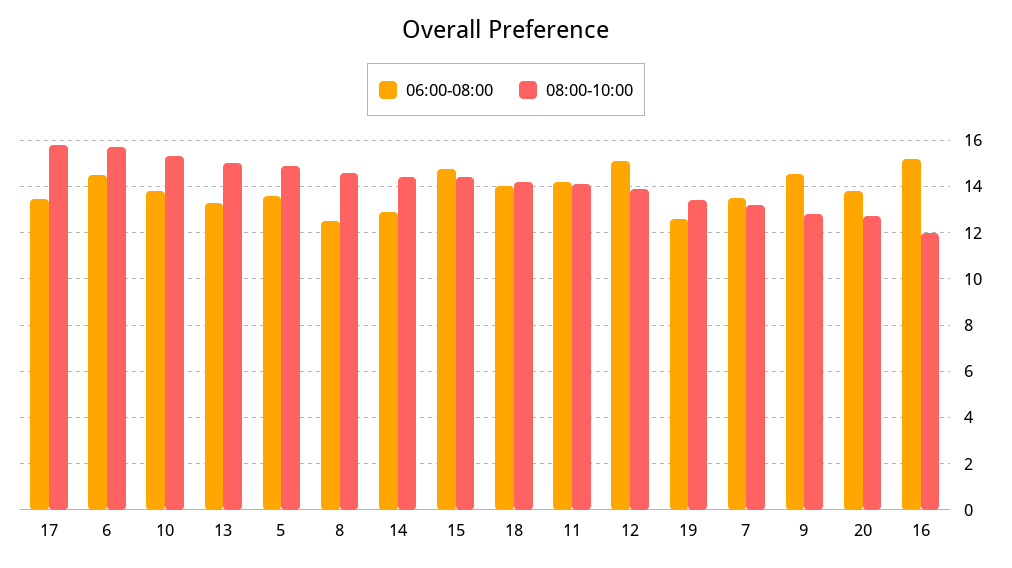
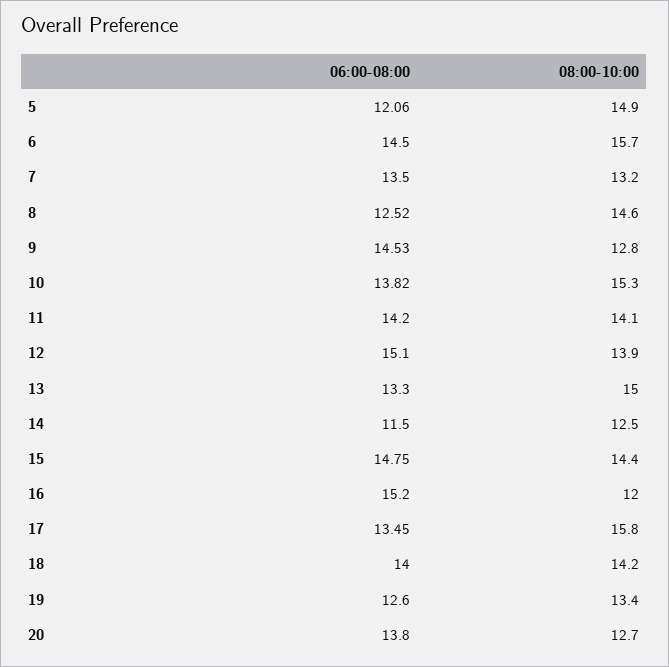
06:00-08:00, 5: 13.5 -> 12.06
06:00-08:00, 14: 13 -> 11.5
08:00-10:00, 14: 14.5 -> 12.5

